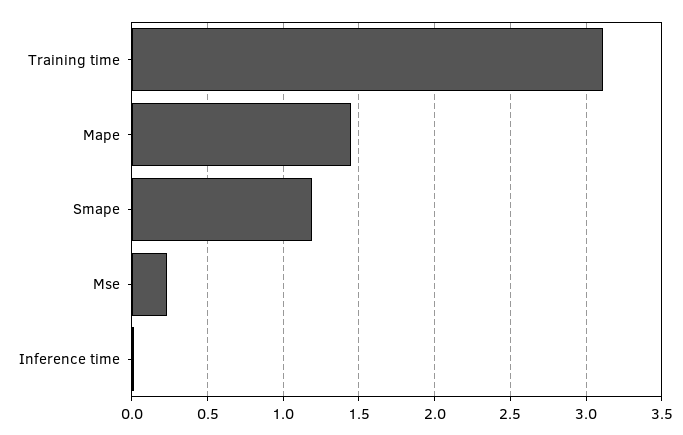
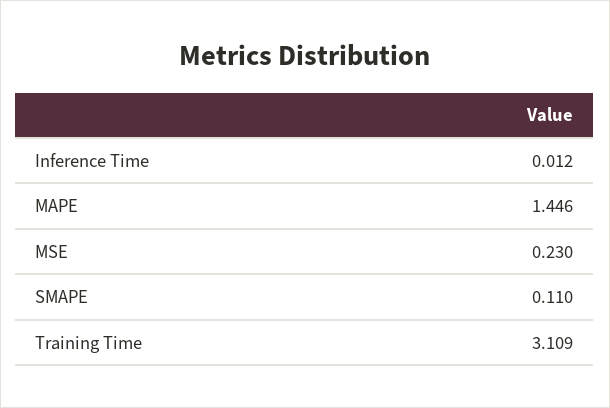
Smape: 1.2 -> 0.11

